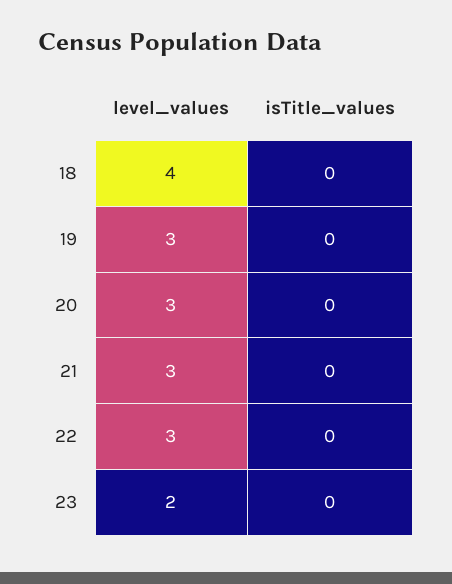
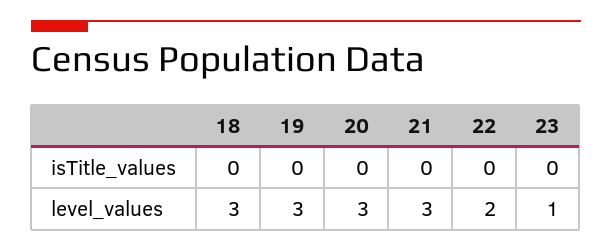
level_values, 18: 4 -> 3
level_values, 22: 3 -> 2
level_values, 23: 2 -> 1

